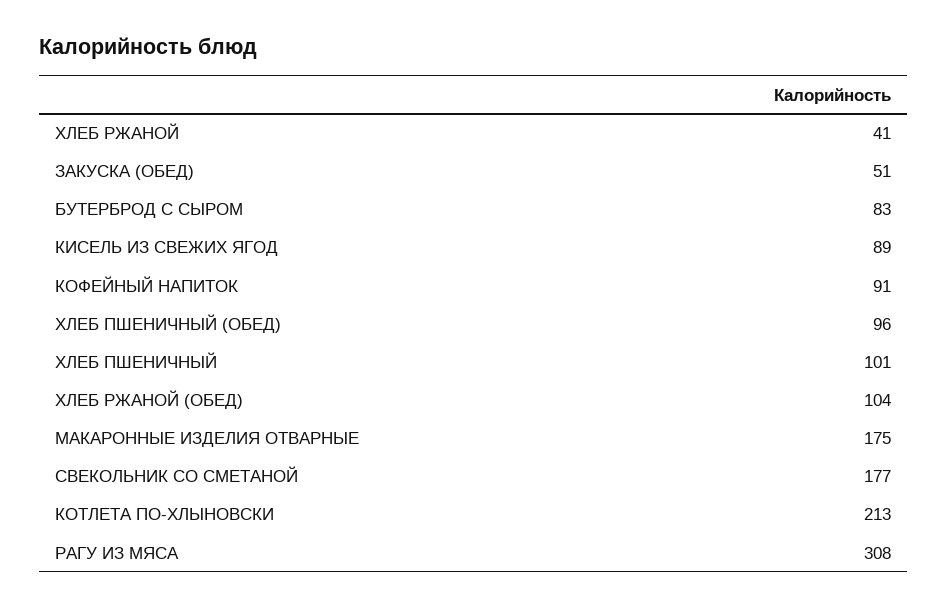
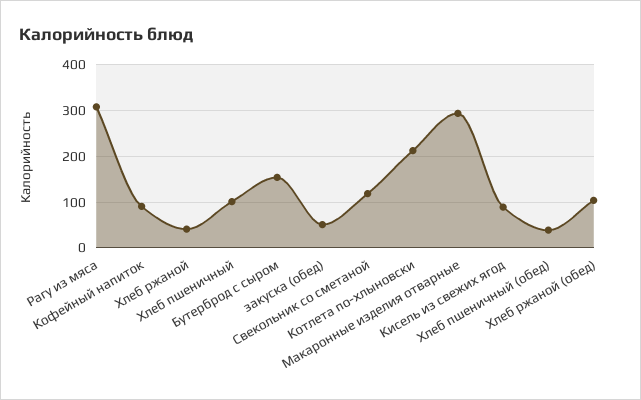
БУТЕРБРОД С СЫРОМ: 83 -> 160
ХЛЕБ ПШЕНИЧНЫЙ (ОБЕД): 96 -> 40
МАКАРОННЫЕ ИЗДЕЛИЯ ОТВАРНЫЕ: 175 -> 300
СВЕКОЛЬНИК СО СМЕТАНОЙ: 177 -> 120

